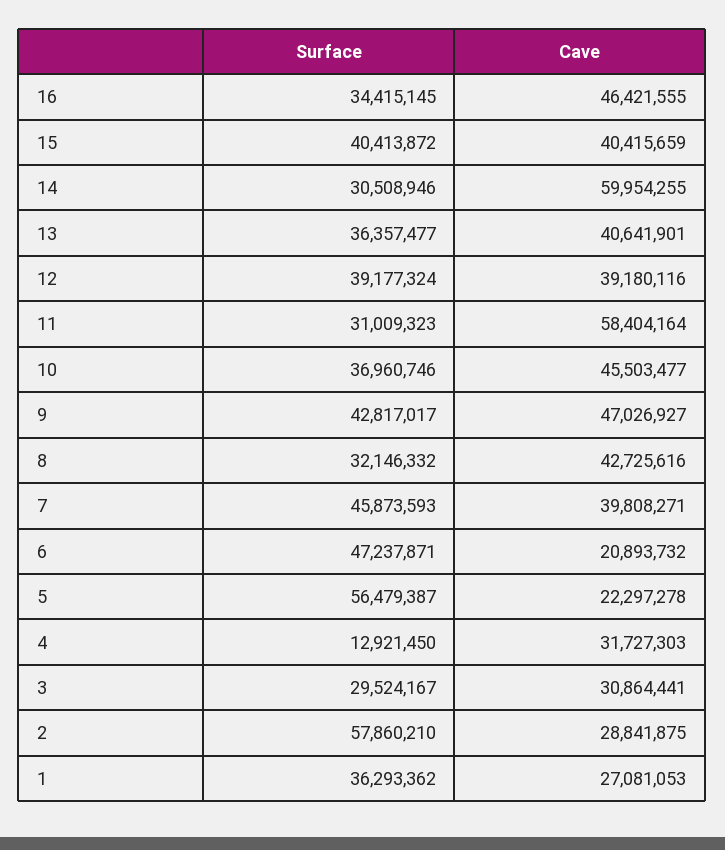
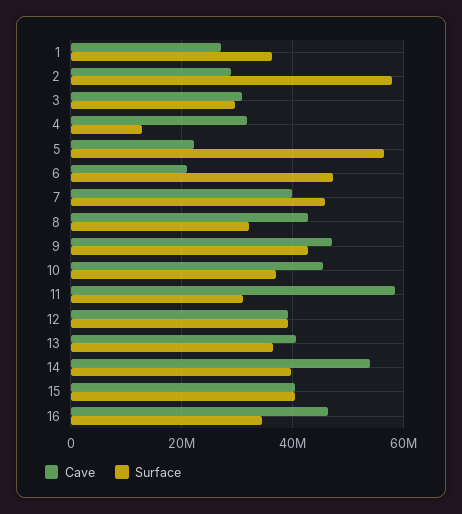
Surface, 14: 30508946 -> 40000000
Cave, 14: 59954255 -> 54000000

